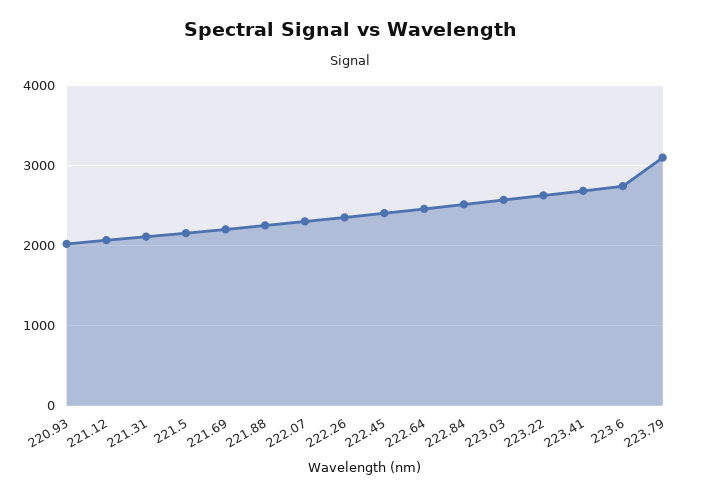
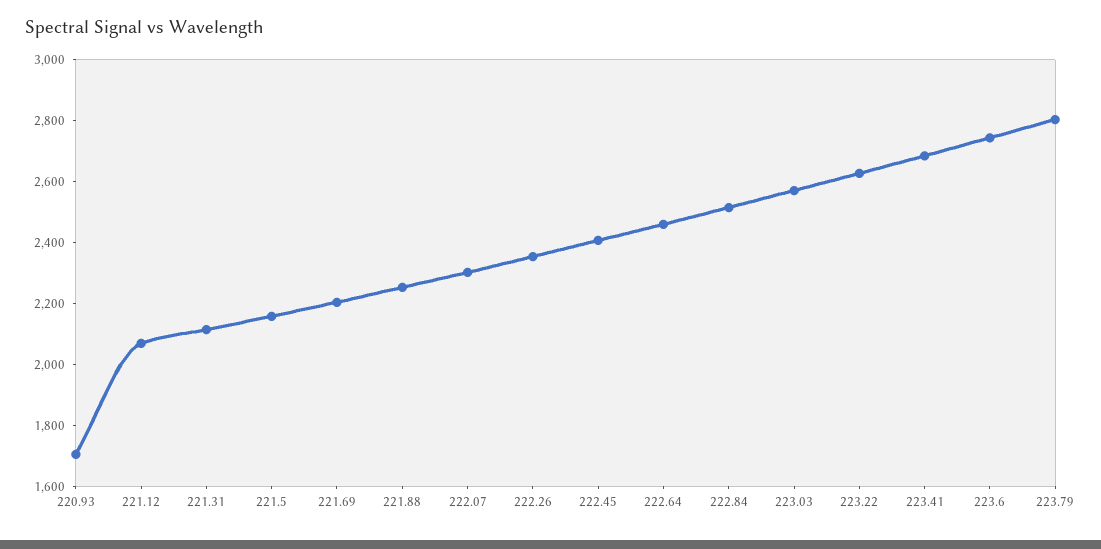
220.93: 2000 -> 1700
223.79: 3100 -> 2800

